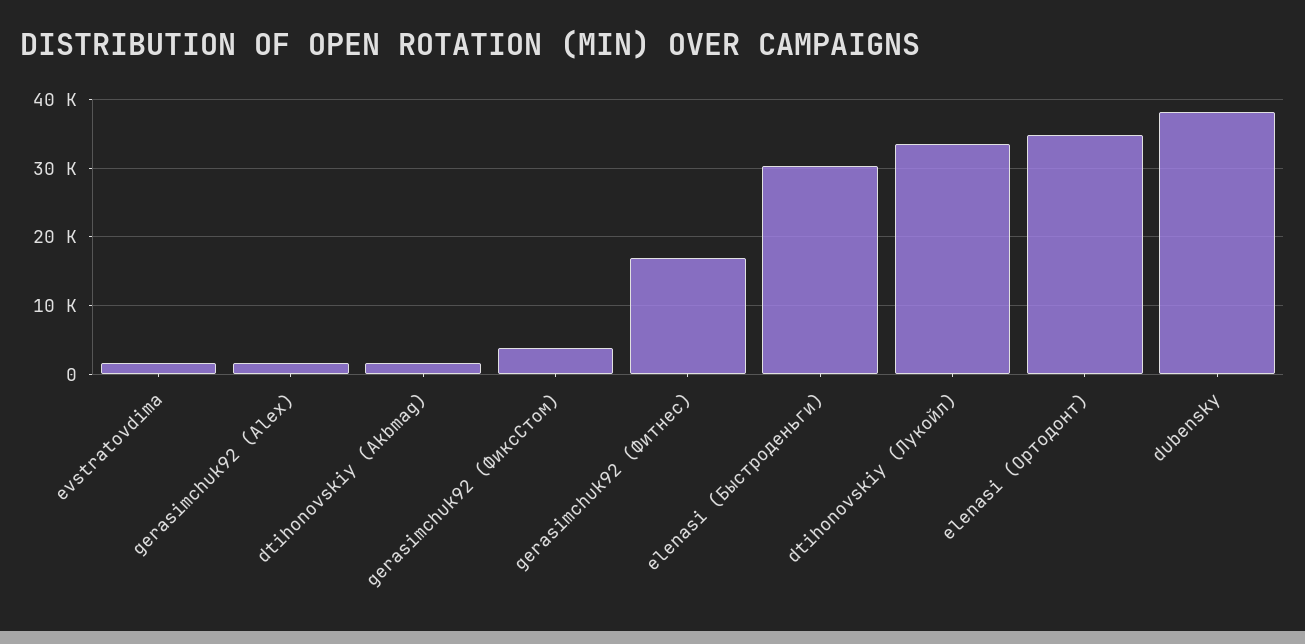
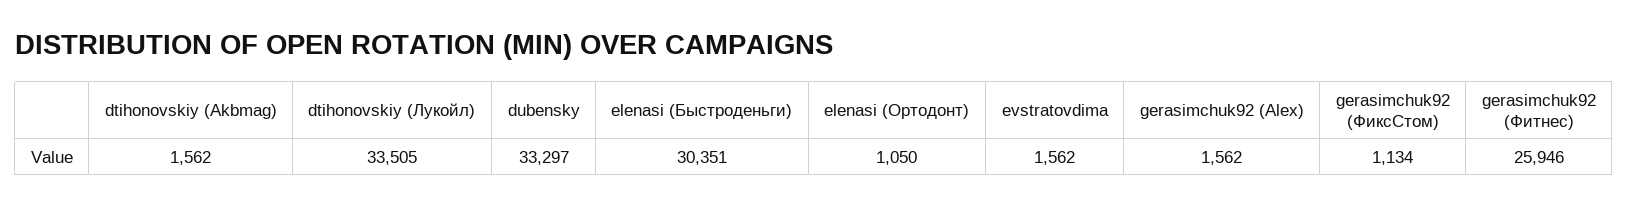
gerasimchuk92 (ФиксСтом): 4000 -> 1134
gerasimchuk92 (Фитнес): 17000 -> 25946
elenasi (Ортодонт): 35000 -> 1050
dubensky: 38000 -> 33297

